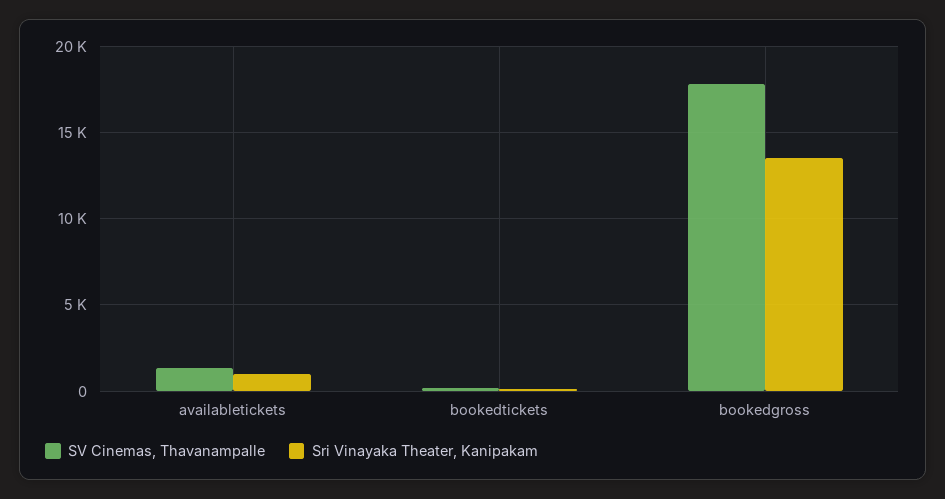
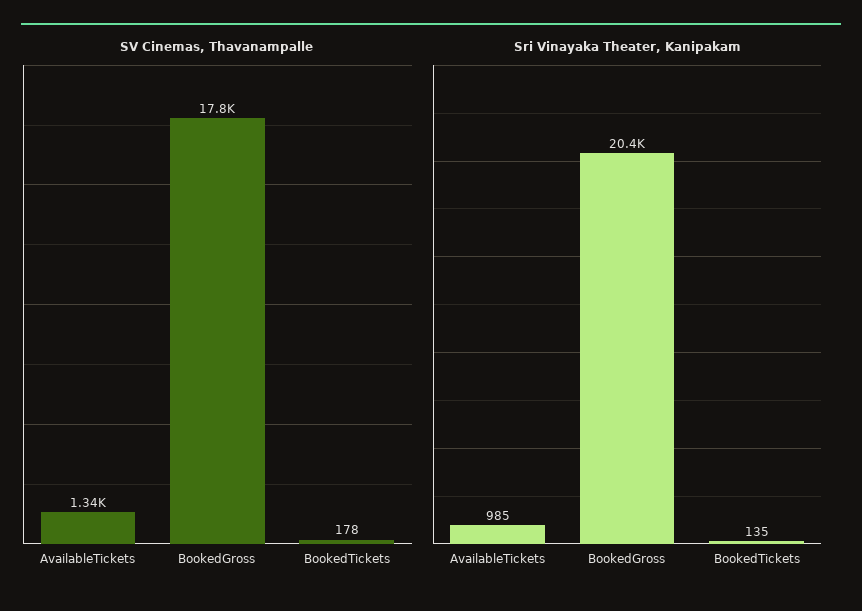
Sri Vinayaka Theater, Kanipakam, bookedgross: 13500 -> 20400

